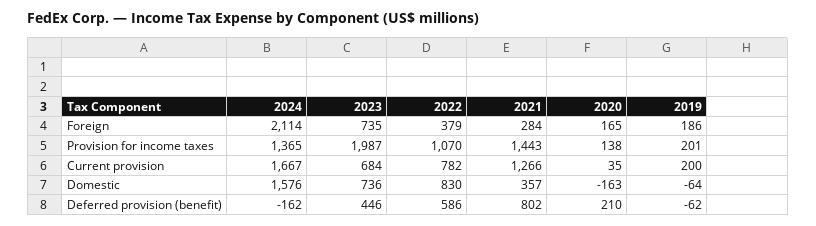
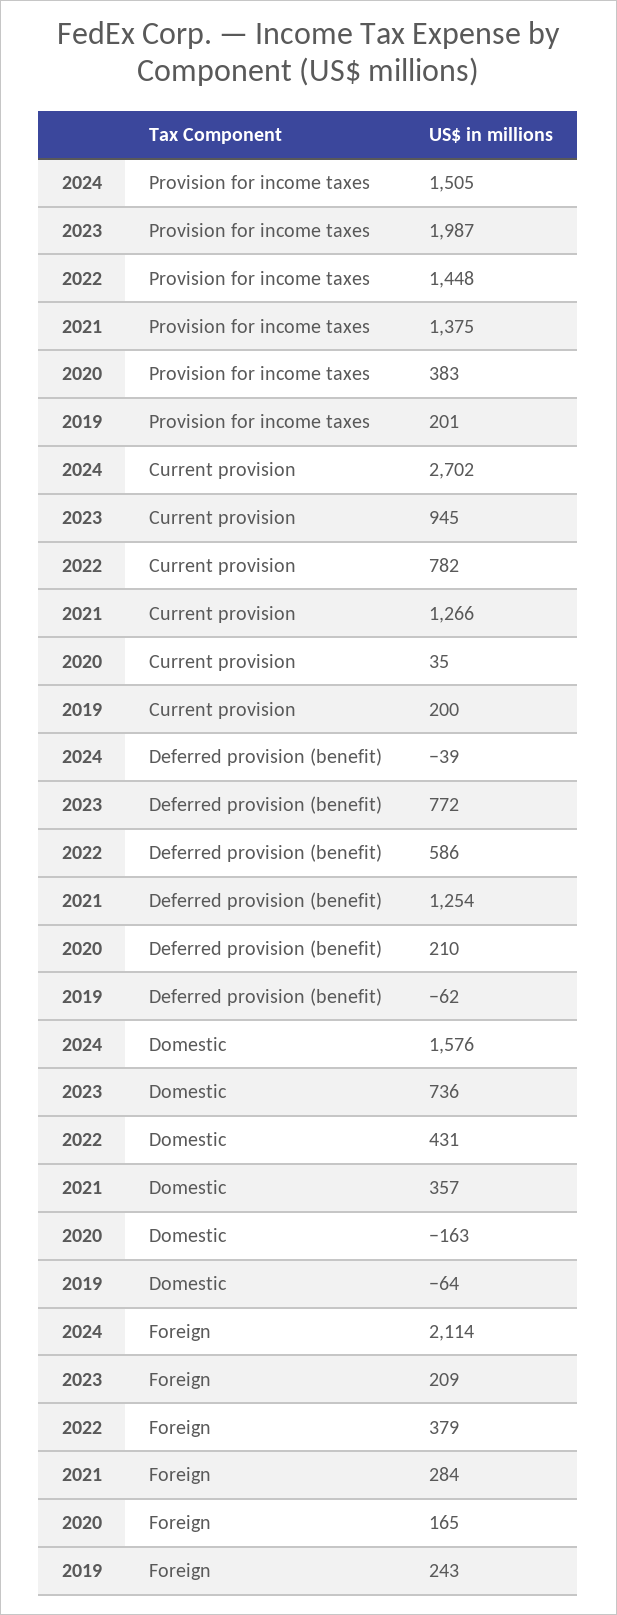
2023, Foreign: 735 -> 209
2019, Foreign: 186 -> 243
2024, Provision for income taxes: 1365 -> 1505
2022, Provision for income taxes: 1070 -> 1448
2021, Provision for income taxes: 1443 -> 1375
2020, Provision for income taxes: 138 -> 383
2024, Current provision: 1667 -> 2702
2023, Current provision: 684 -> 945
2022, Domestic: 830 -> 431
2024, Deferred provision (benefit): -162 -> -39
2023, Deferred provision (benefit): 446 -> 772
2021, Deferred provision (benefit): 802 -> 1254

